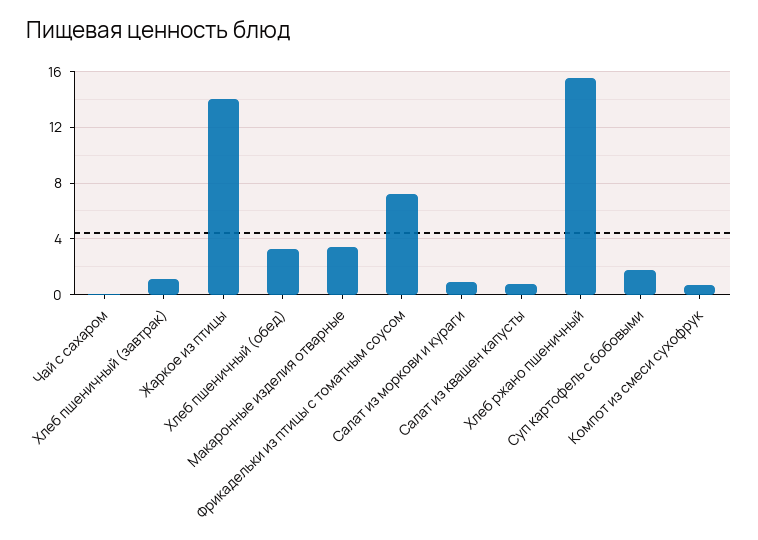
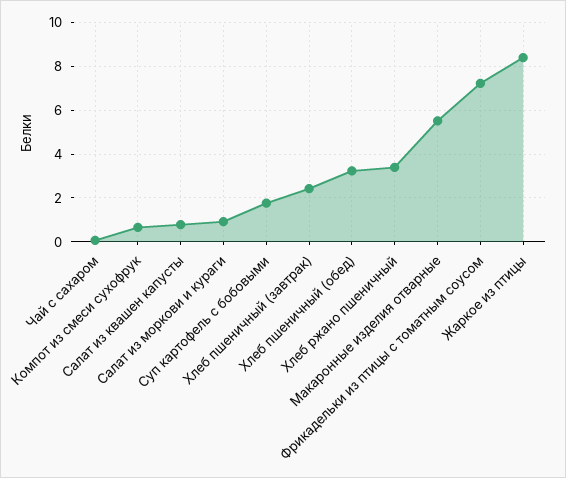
Хлеб пшеничный (завтрак): 1 -> 2.5
Жаркое из птицы: 14 -> 8.5
Макаронные изделия отварные: 3.5 -> 5.5
Хлеб ржано пшеничный: 15.5 -> 3.5

